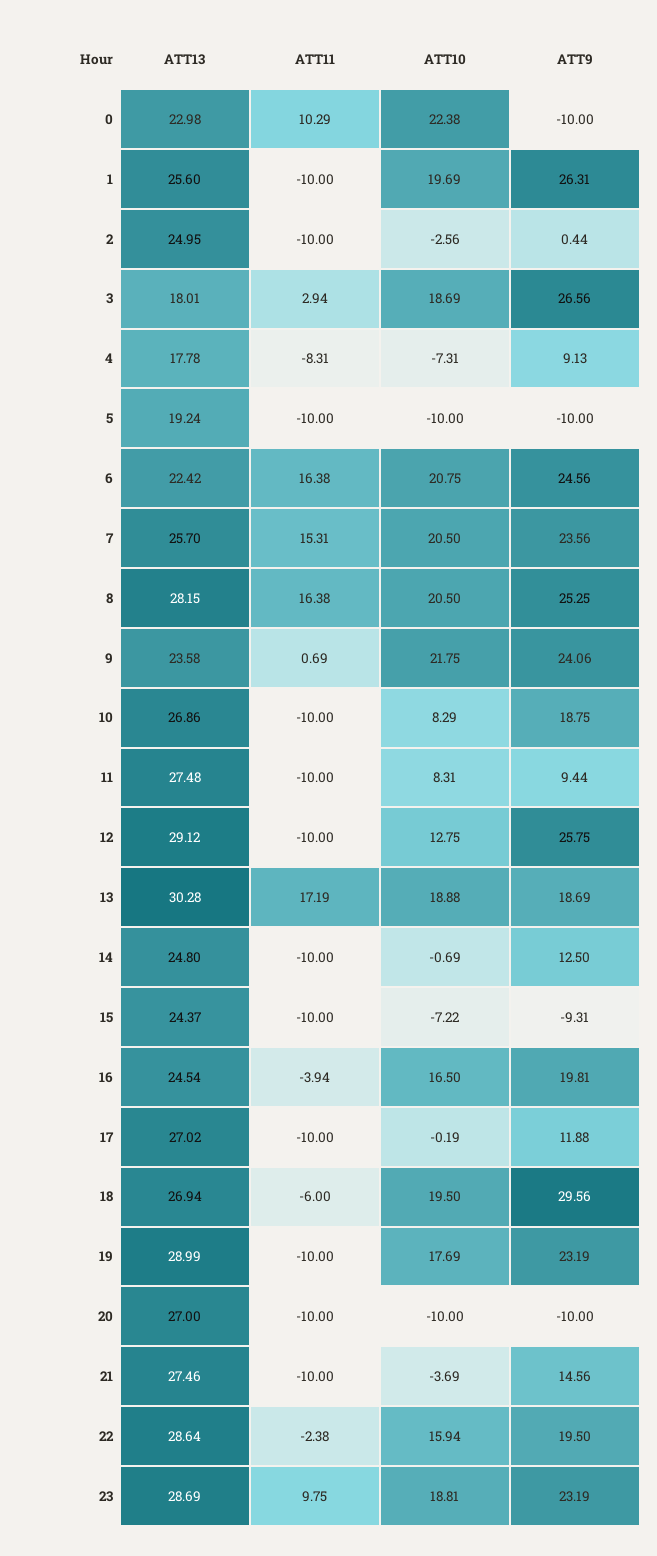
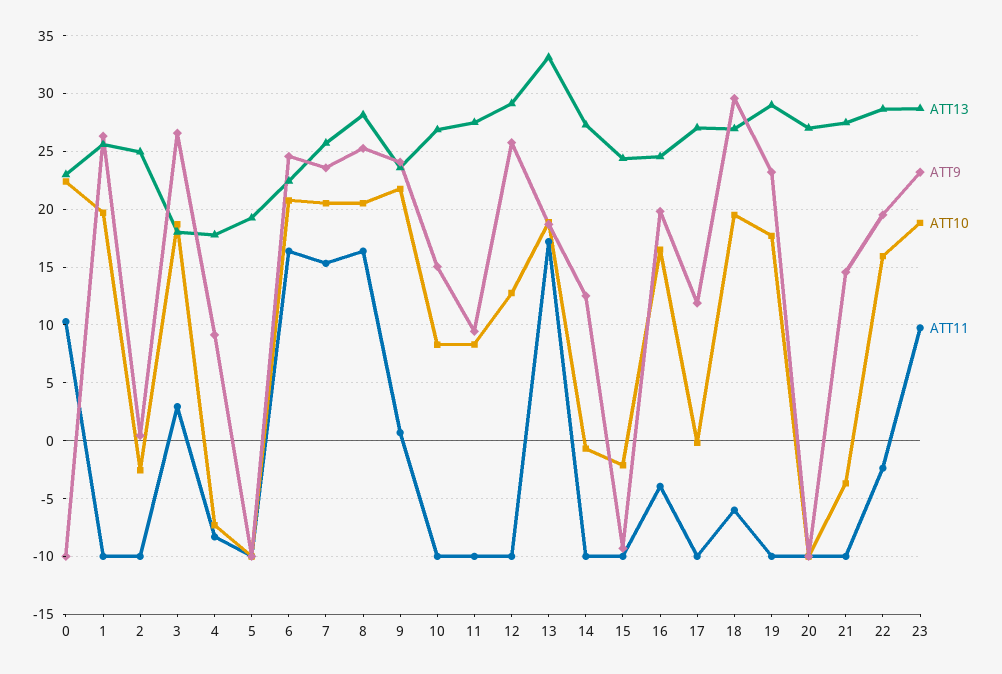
ATT9, 10: 18.75 -> 15
ATT13, 13: 30.28 -> 33
ATT13, 14: 24.8 -> 27
ATT10, 15: -7.22 -> -2

